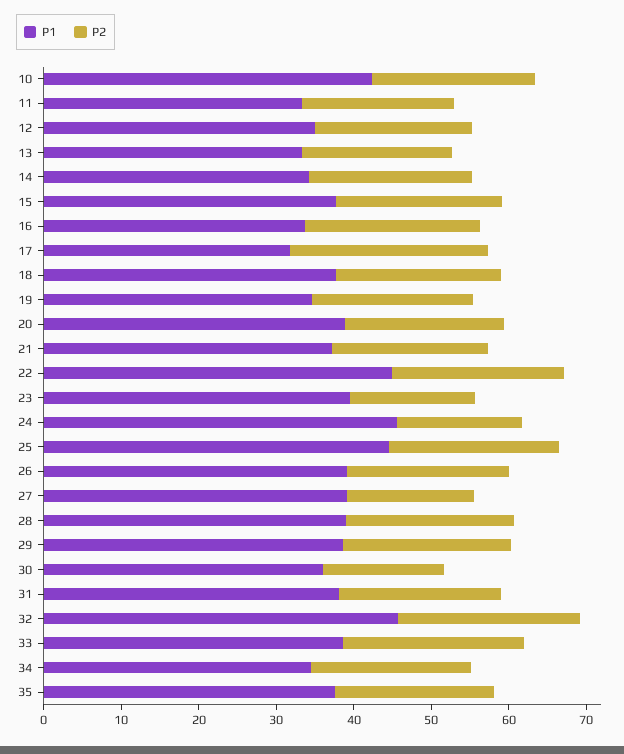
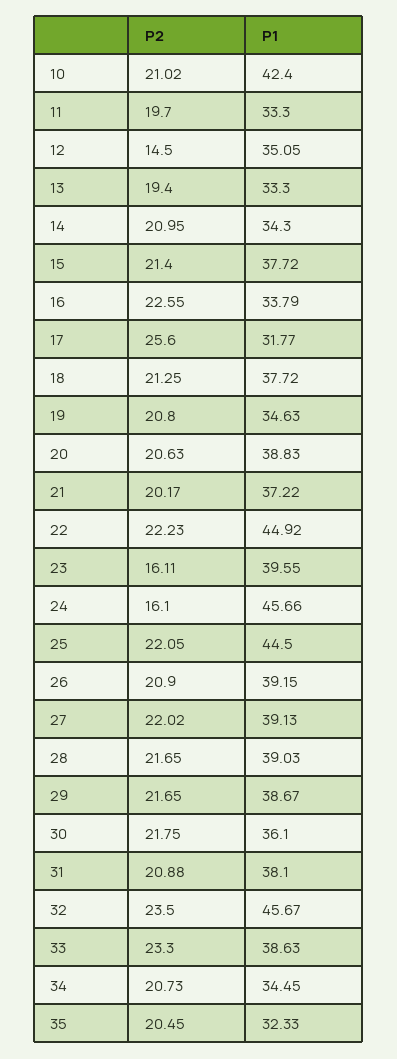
P2, 12: 20 -> 14.5
P2, 27: 16 -> 22.02
P2, 30: 16 -> 21.75
P1, 35: 38 -> 32.33

